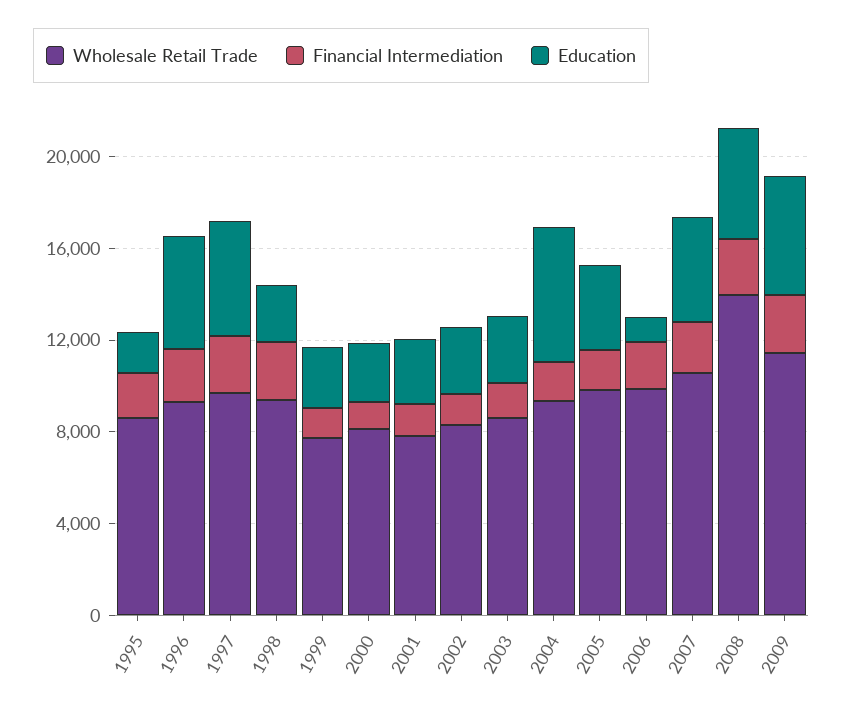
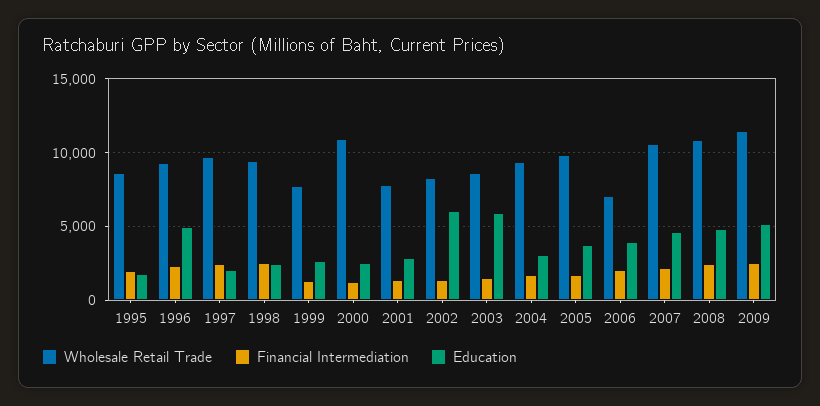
Education, 1997: 5000 -> 2000
Wholesale Retail Trade, 2000: 8000 -> 11000
Education, 2002: 3000 -> 6000
Education, 2003: 3000 -> 6000
Education, 2004: 6000 -> 3000
Wholesale Retail Trade, 2006: 10000 -> 7000
Education, 2006: 1000 -> 4000
Wholesale Retail Trade, 2008: 14000 -> 11000

